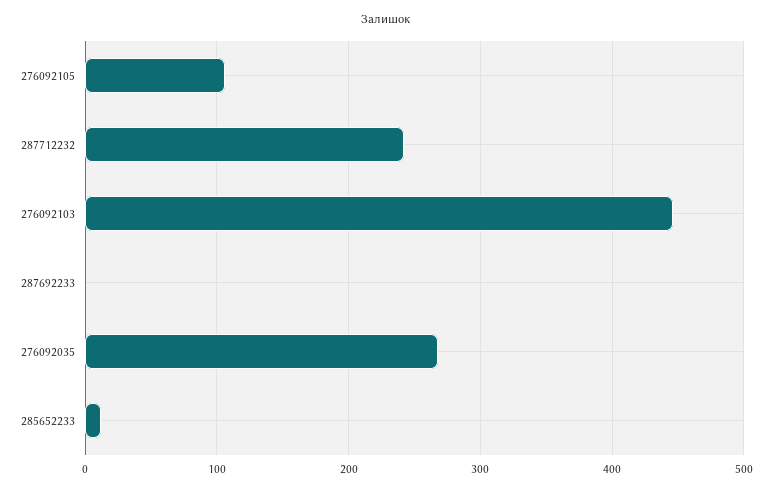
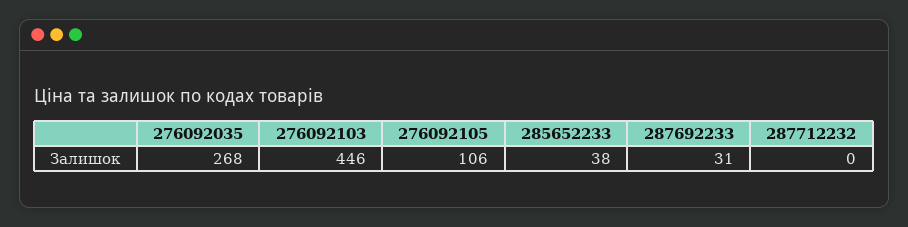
287712232: 240 -> 0
287692233: 0 -> 31
285652233: 10 -> 38

